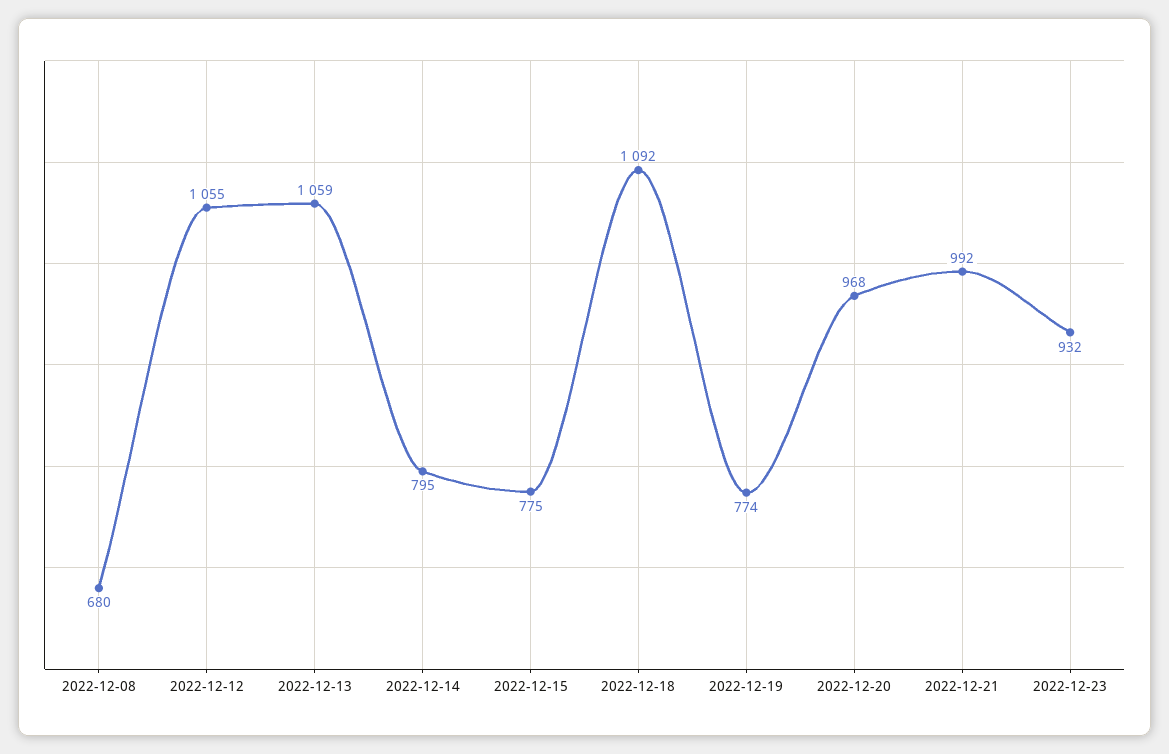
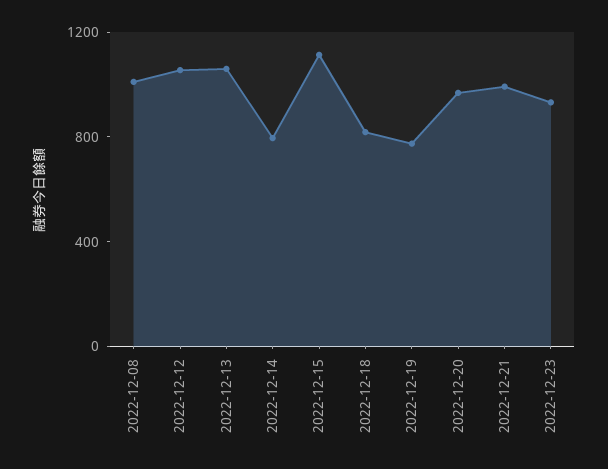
2022-12-08: 680 -> 1000
2022-12-15: 775 -> 1100
2022-12-18: 1092 -> 800

